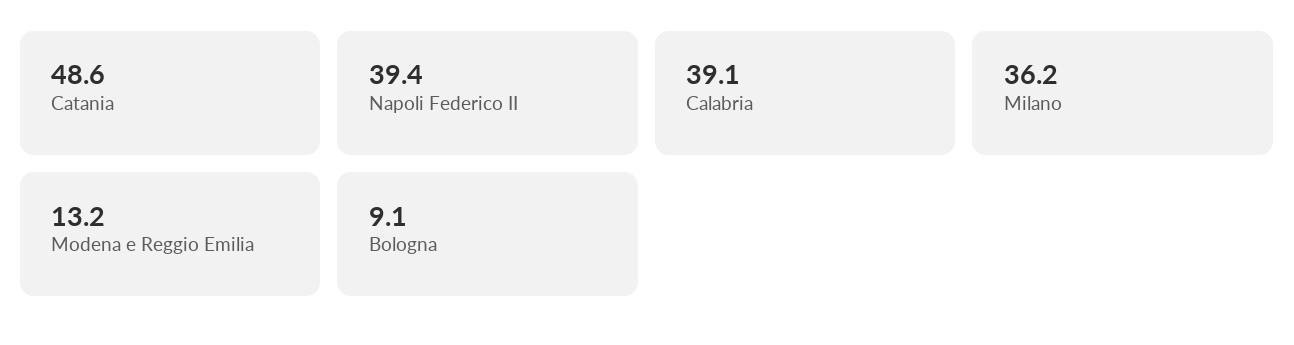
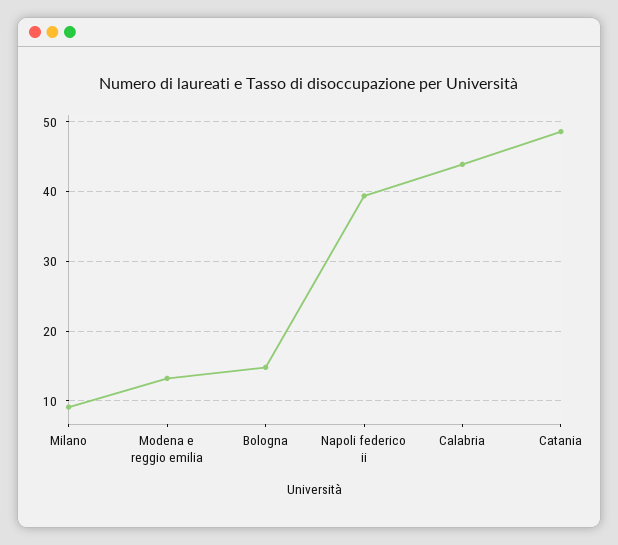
Calabria: 39.1 -> 44
Milano: 36.2 -> 9
Bologna: 9.1 -> 15

